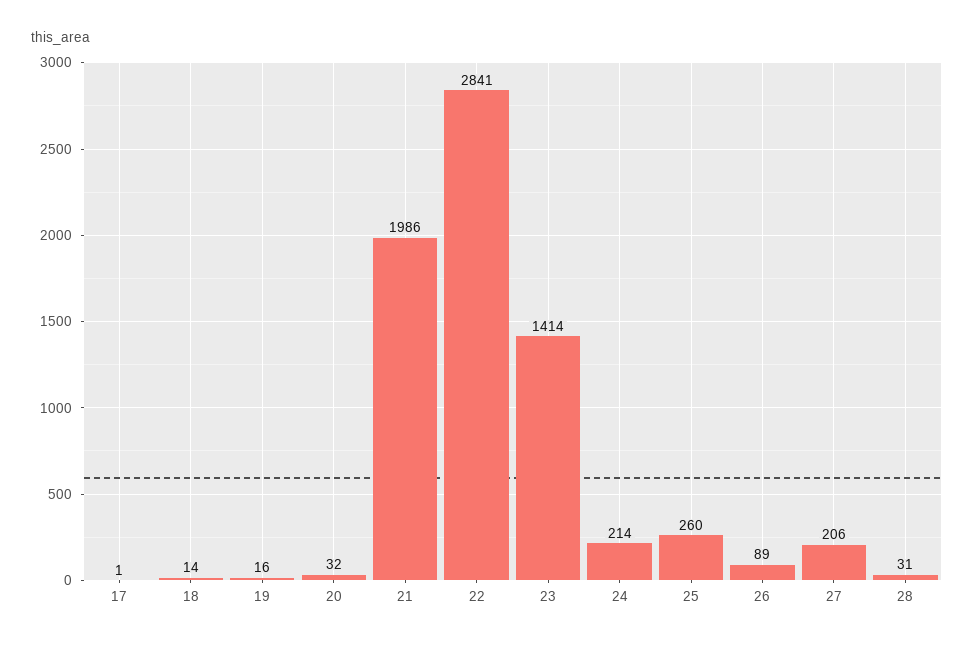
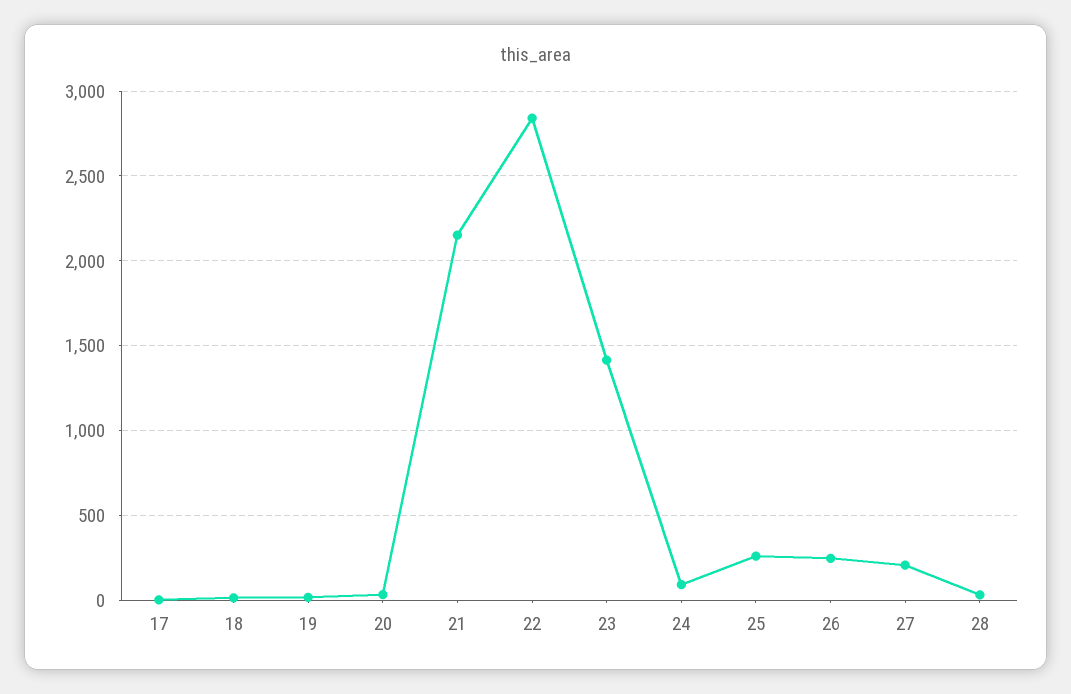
21: 1986 -> 2150
24: 214 -> 100
26: 89 -> 250

